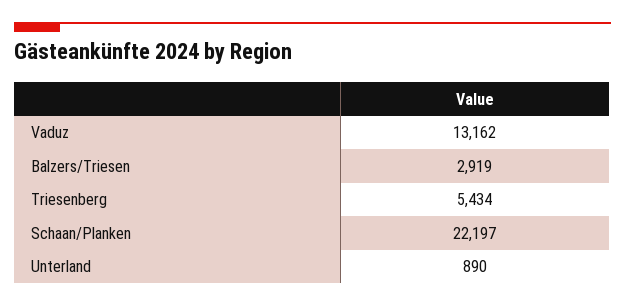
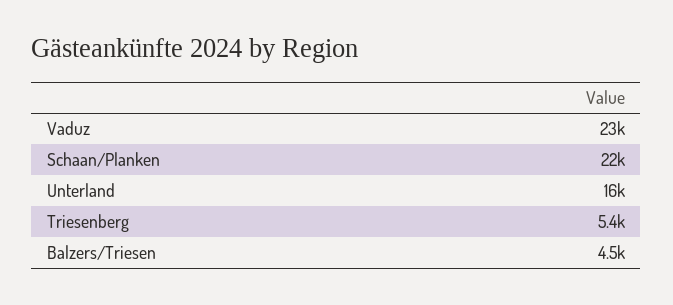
Vaduz: 13162 -> 23000
Balzers/Triesen: 2919 -> 4500
Unterland: 890 -> 16000

